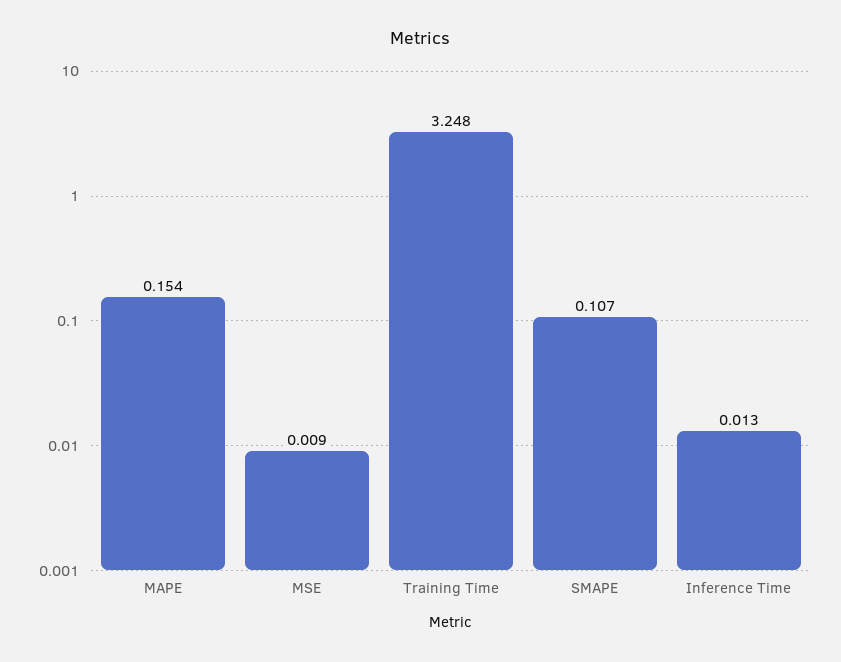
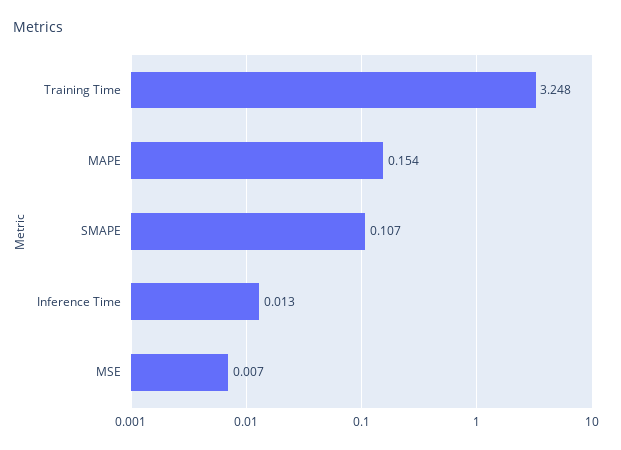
MSE: 0.009 -> 0.007

